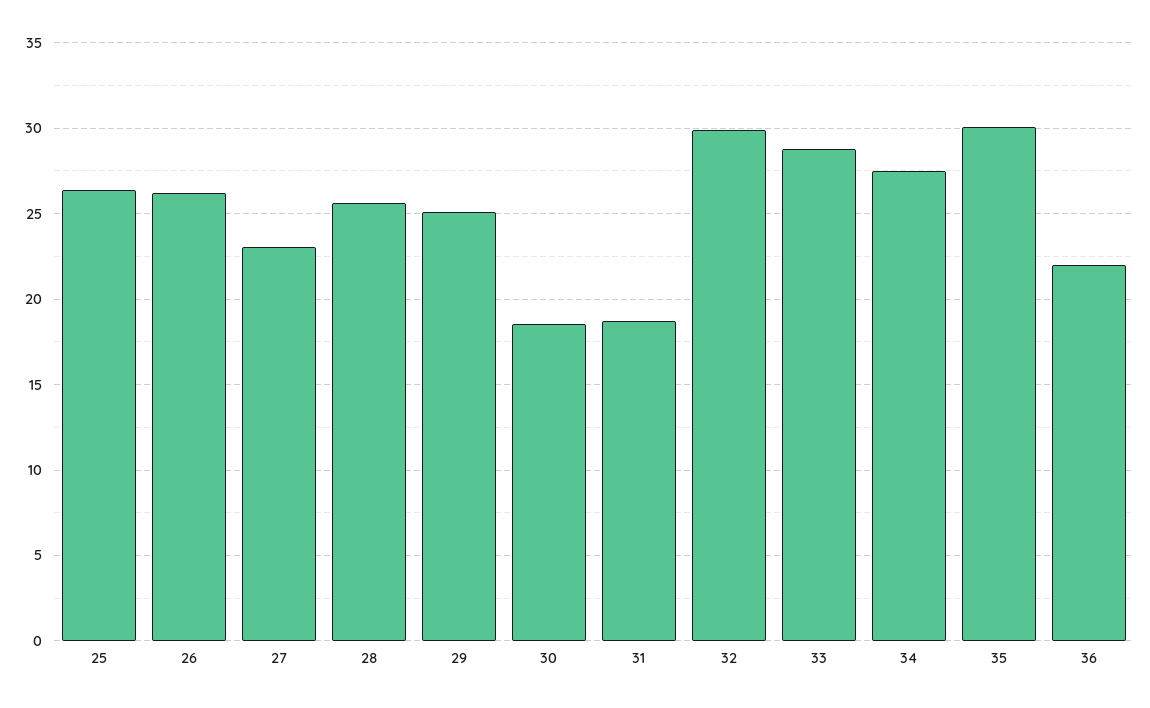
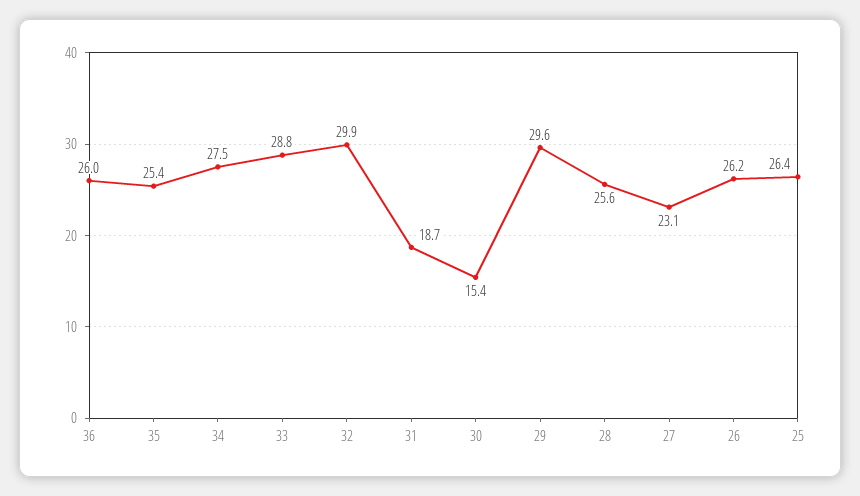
29: 25 -> 29.6
30: 18.5 -> 15.4
35: 30 -> 25.4
36: 22 -> 26

